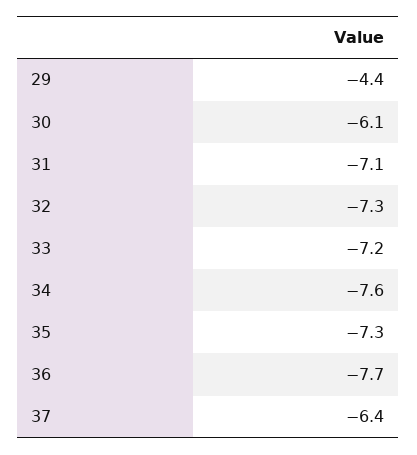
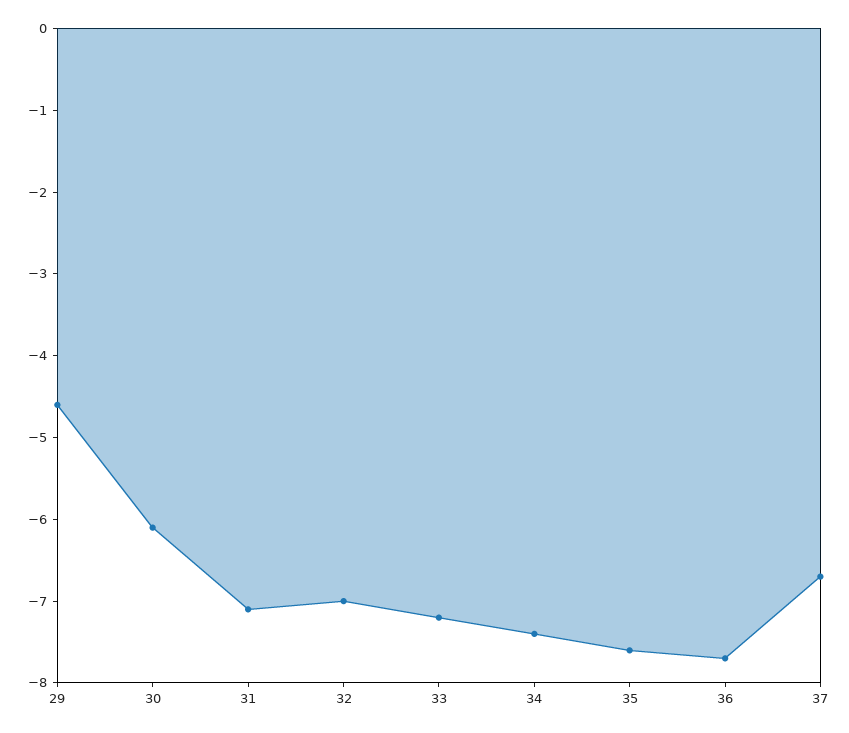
29: -4.4 -> -4.6
32: -7.3 -> -7
34: -7.6 -> -7.4
35: -7.3 -> -7.6
37: -6.4 -> -6.7

